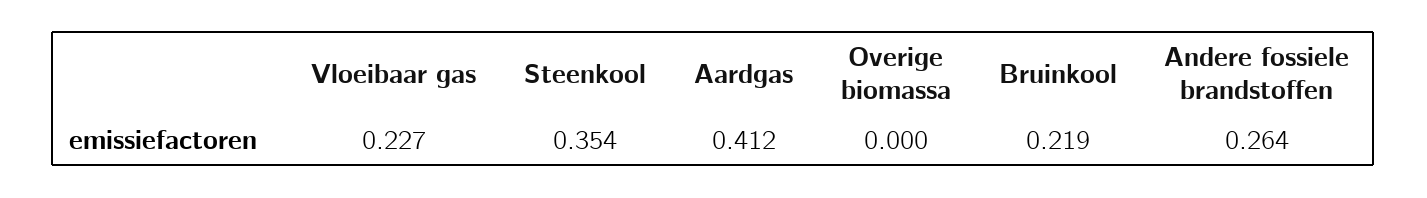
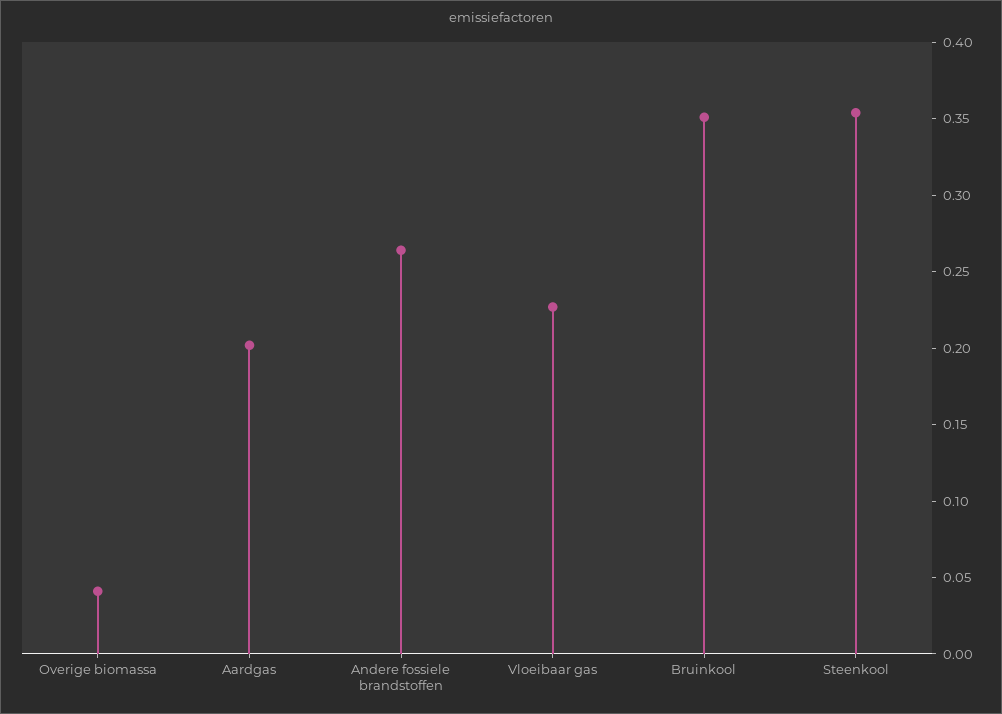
Aardgas: 0.412 -> 0.2
Overige biomassa: 0 -> 0.04
Bruinkool: 0.219 -> 0.35

